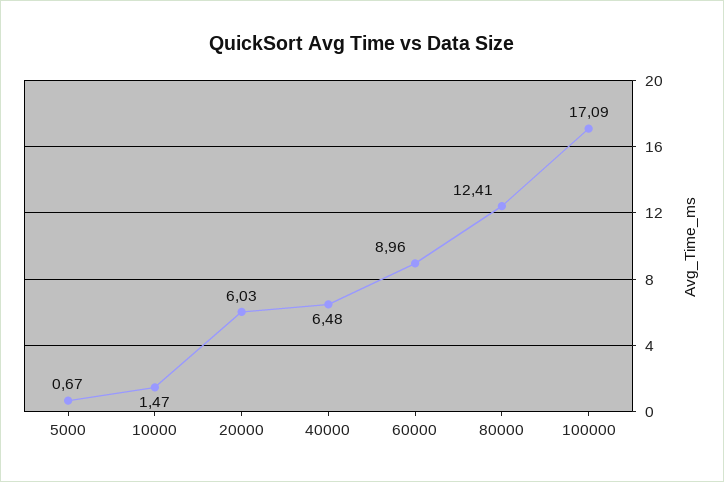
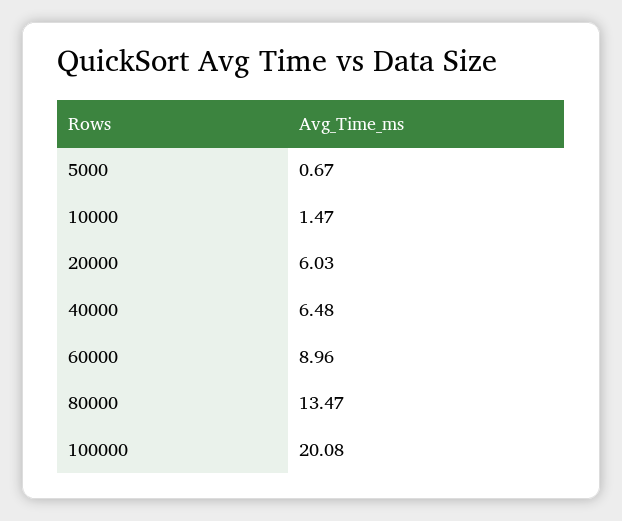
80000: 12.41 -> 13.47
100000: 17.09 -> 20.08

